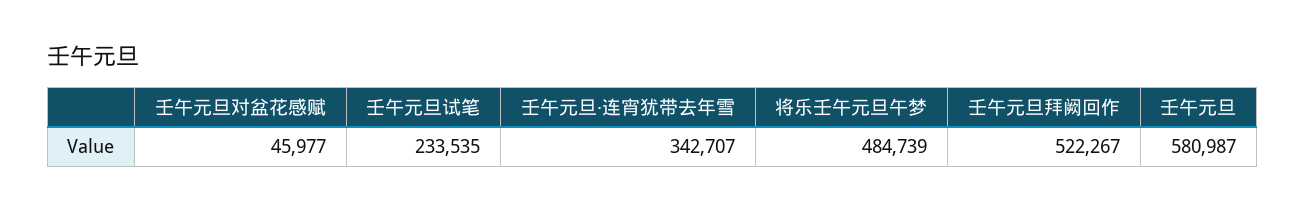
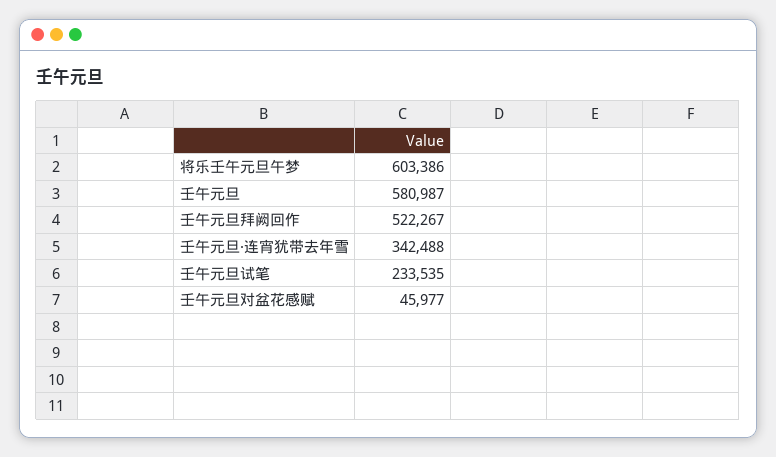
壬午元旦·连宵犹带去年雪: 342707 -> 342488
将乐壬午元旦午梦: 484739 -> 603386

